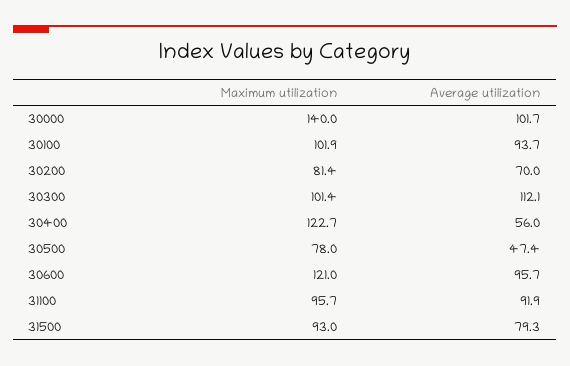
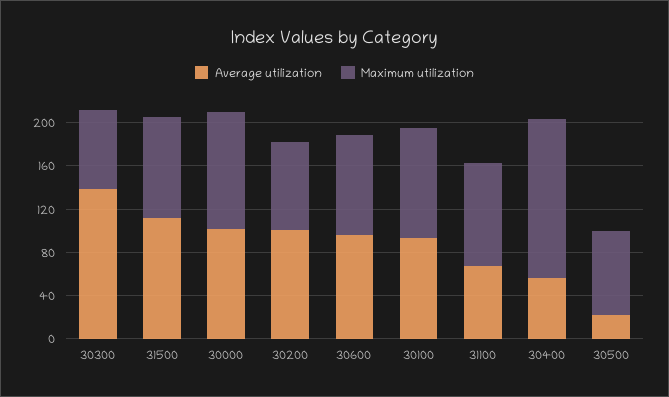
Maximum utilization, 30000: 140 -> 110
Average utilization, 30200: 70 -> 100
Maximum utilization, 30300: 101.4 -> 70
Average utilization, 30300: 112.1 -> 140
Maximum utilization, 30400: 122.7 -> 150
Average utilization, 30500: 47.4 -> 20
Maximum utilization, 30600: 121 -> 90
Average utilization, 31100: 91.9 -> 70
Average utilization, 31500: 79.3 -> 110

